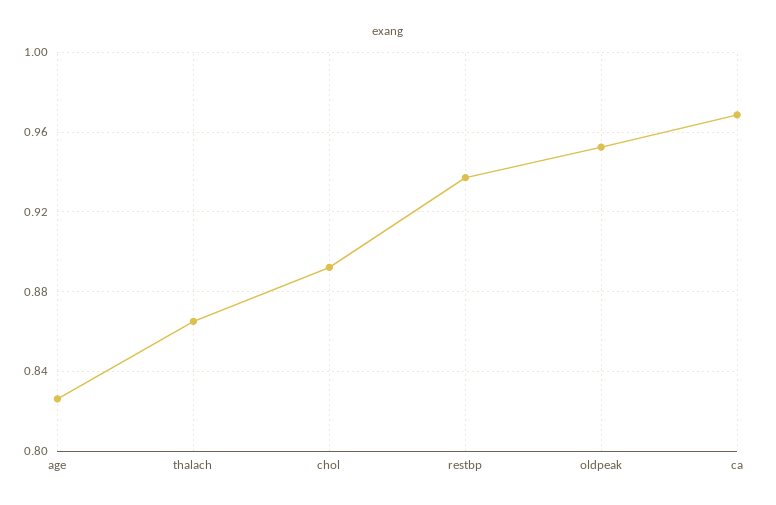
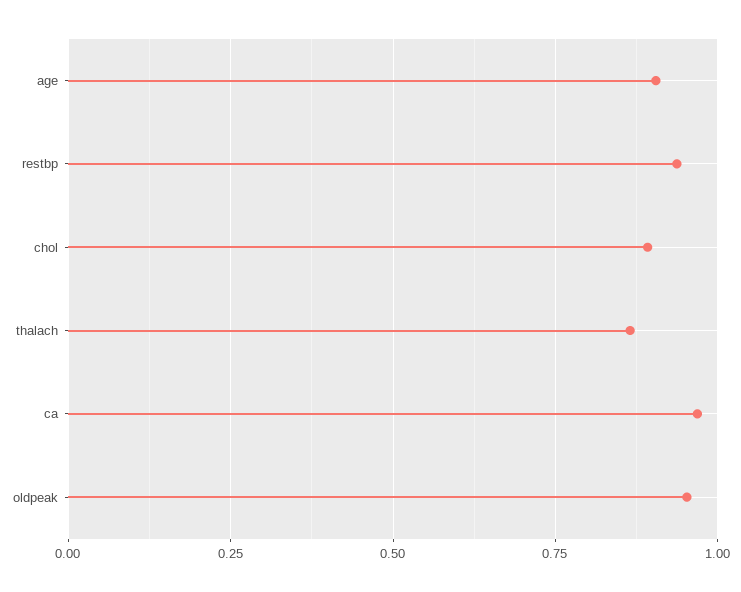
age: 0.825 -> 0.9

